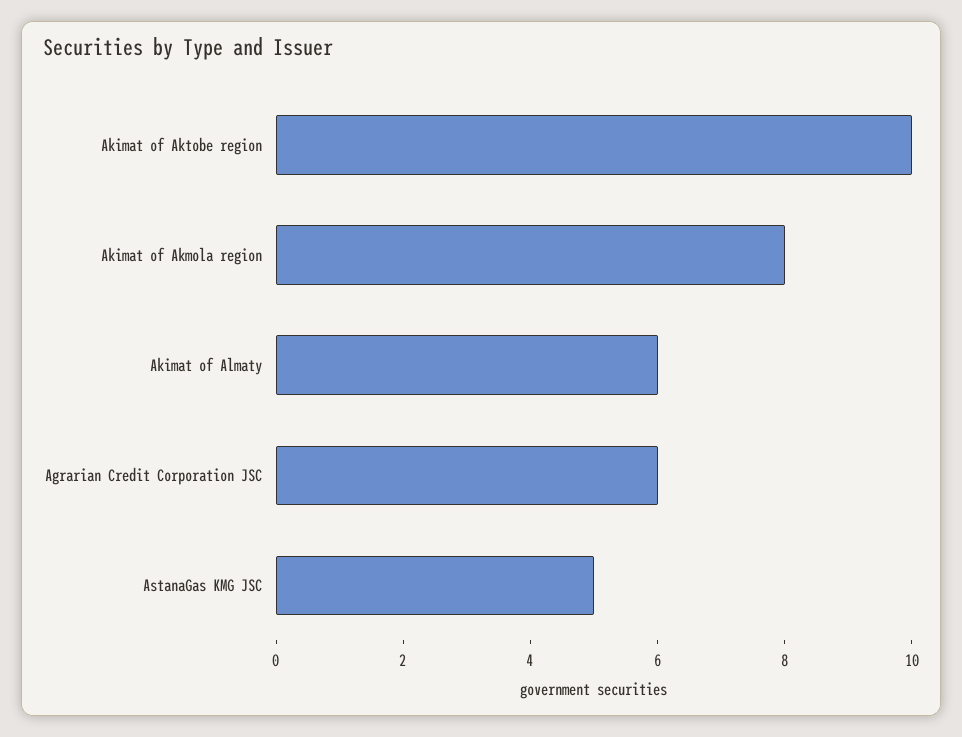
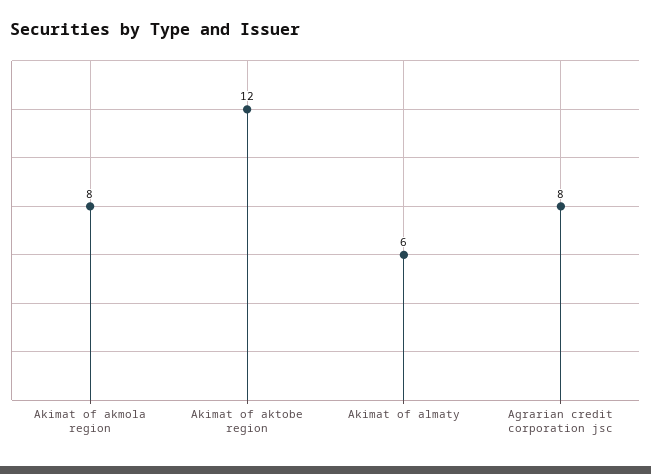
Akimat of Aktobe region: 10 -> 12
Agrarian Credit Corporation JSC: 6 -> 8
AstanaGas KMG JSC: 5 -> none

